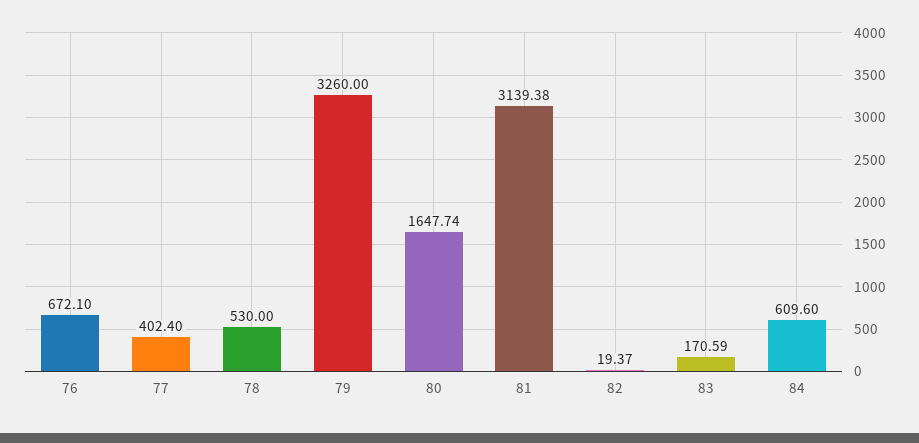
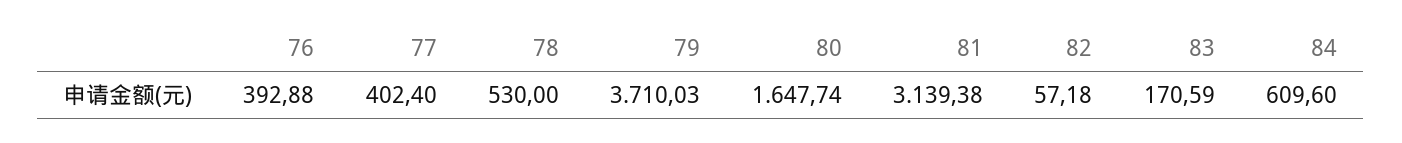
76: 672.1 -> 392.88
79: 3260 -> 3710.03
82: 19.37 -> 57.18

